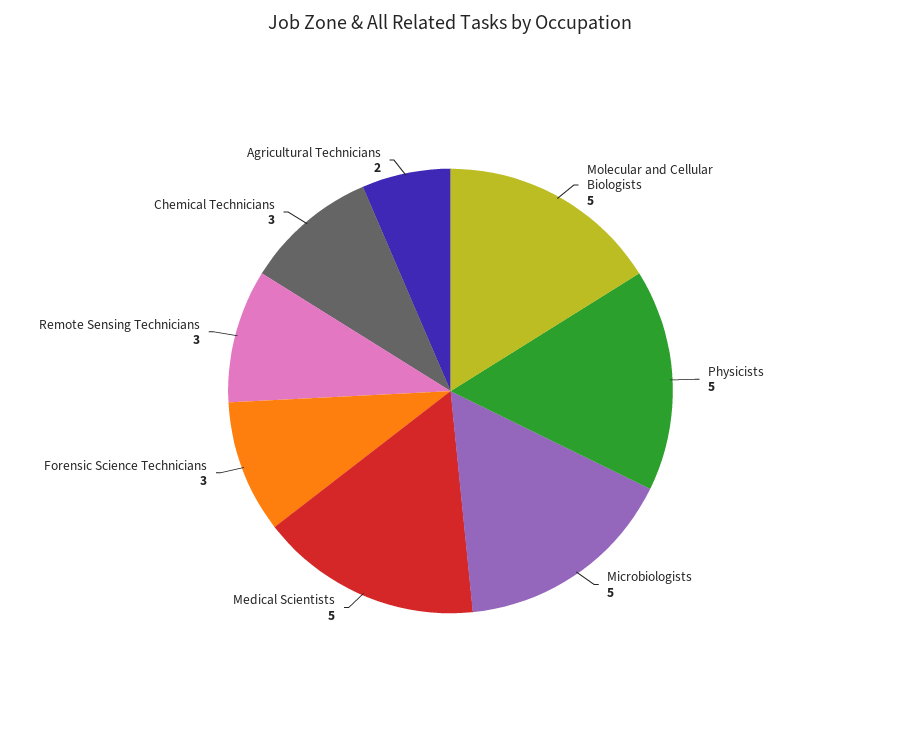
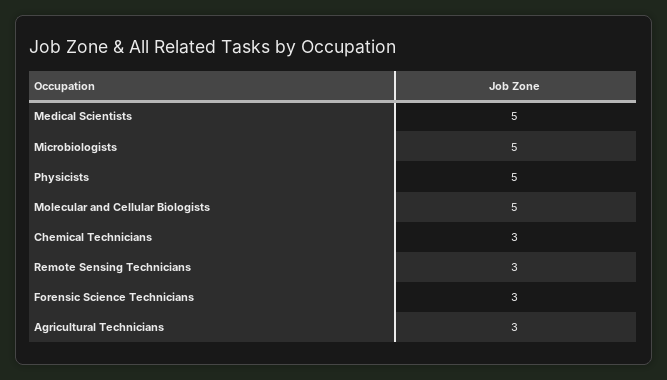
Agricultural Technicians: 2 -> 3

